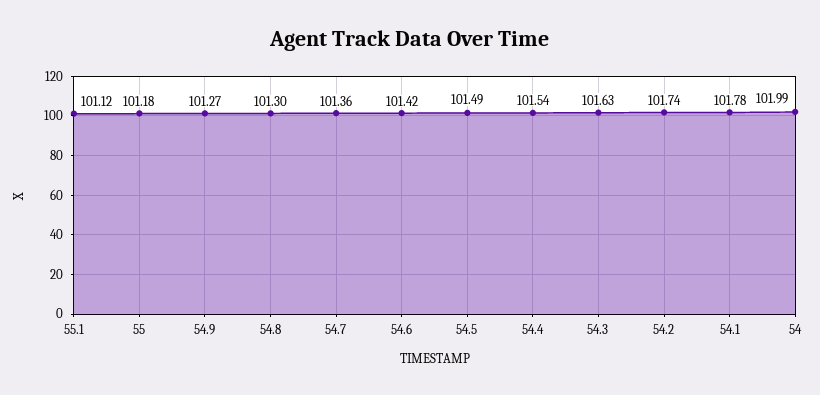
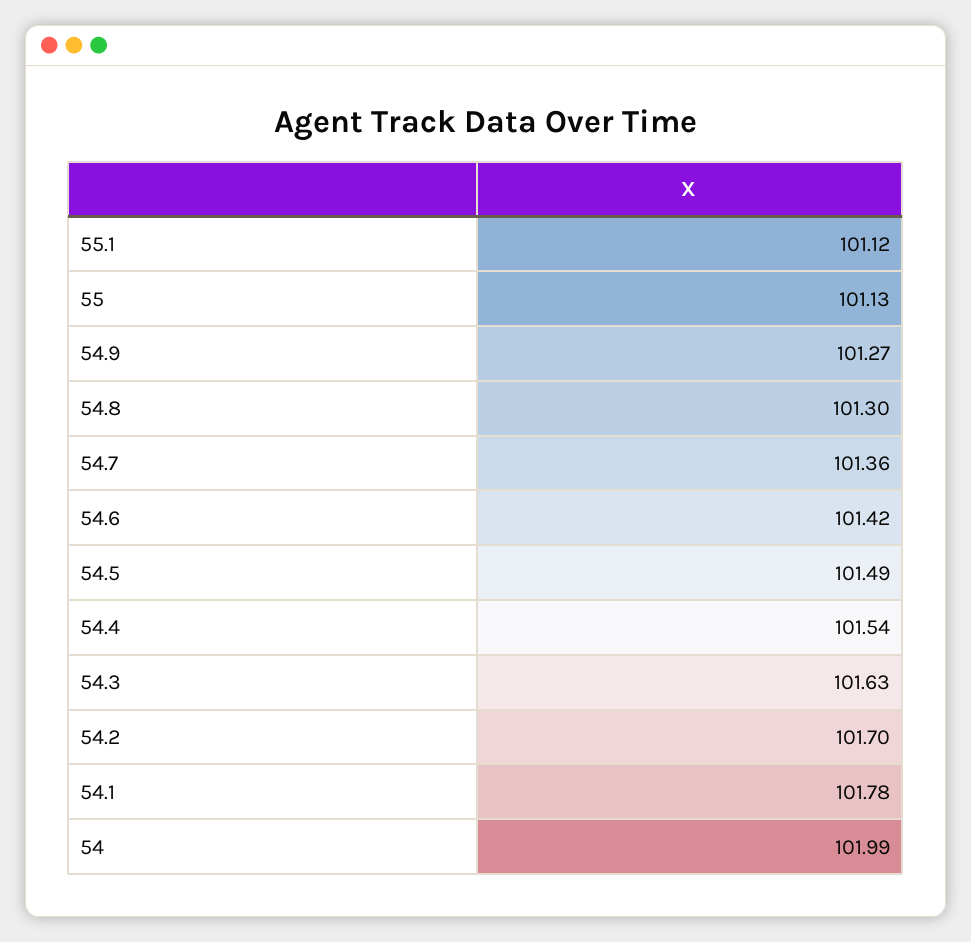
55: 101.18 -> 101.13
54.2: 101.74 -> 101.7

